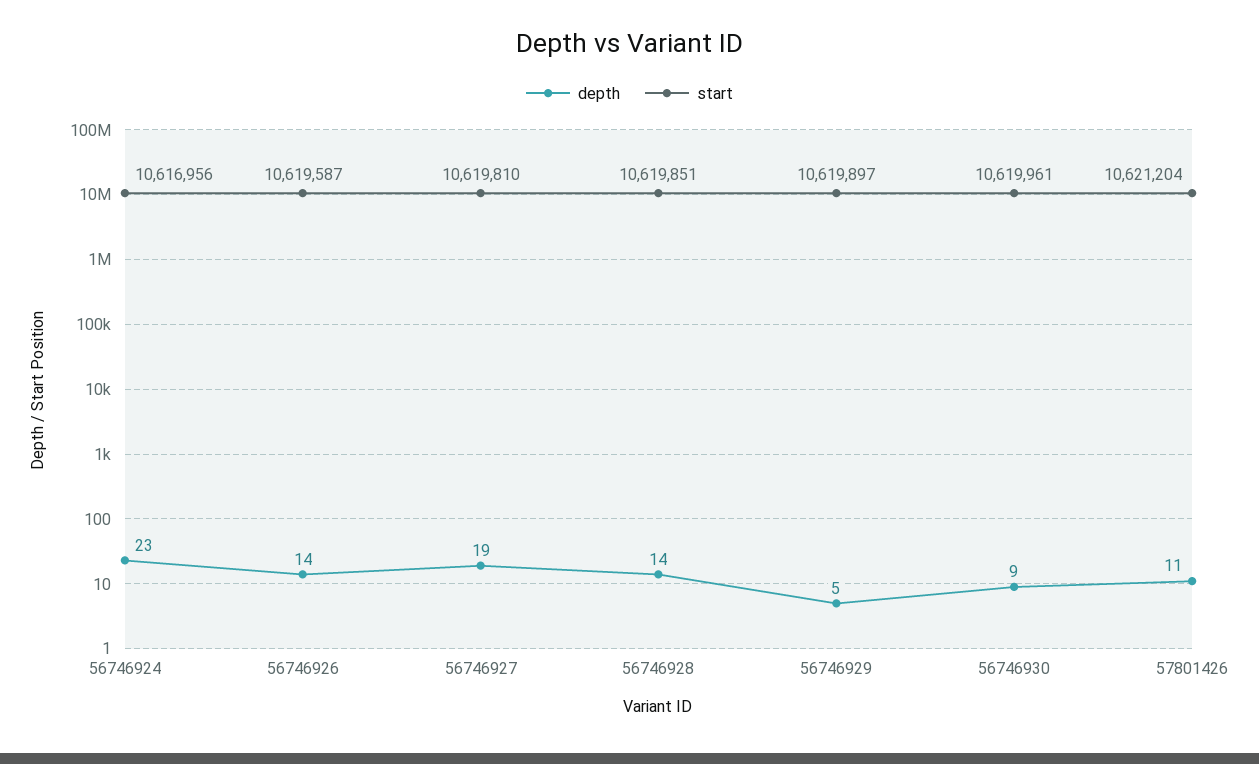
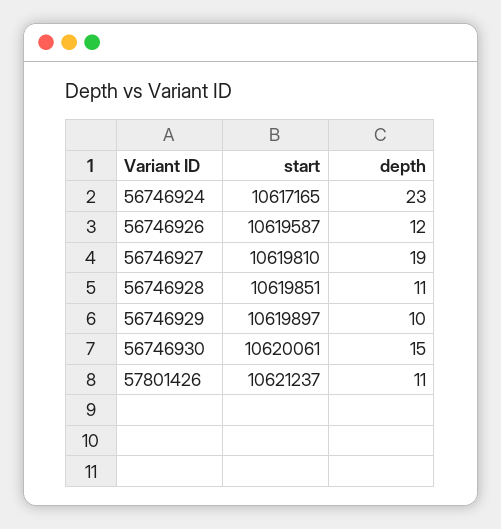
start, 56746924: 10616956 -> 10617165
depth, 56746926: 14 -> 12
depth, 56746928: 14 -> 11
depth, 56746929: 5 -> 10
depth, 56746930: 9 -> 15
start, 56746930: 10619961 -> 10620061
start, 57801426: 10621204 -> 10621237

